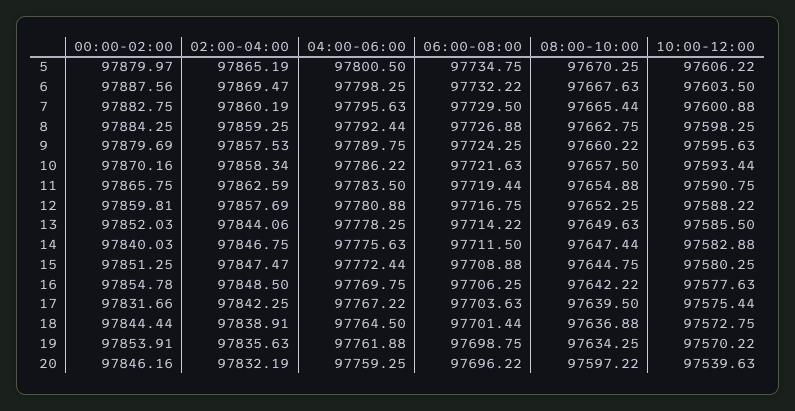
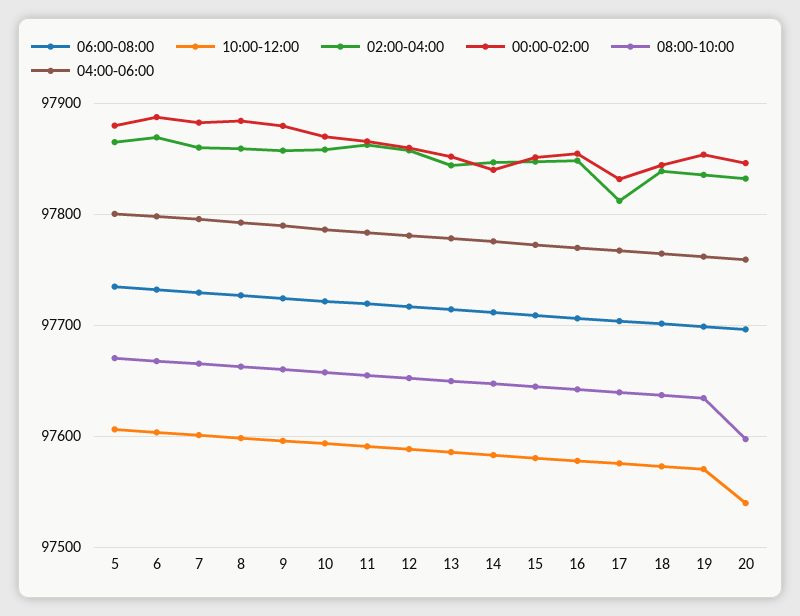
02:00-04:00, 17: 97842.25 -> 97810

